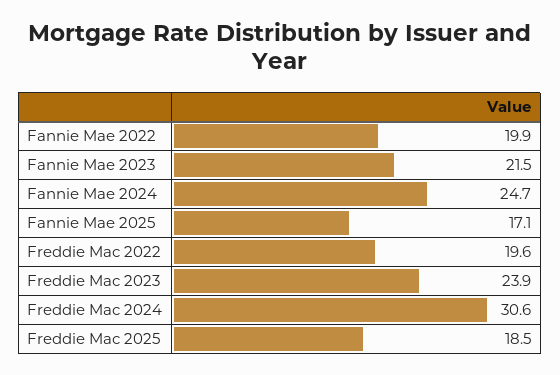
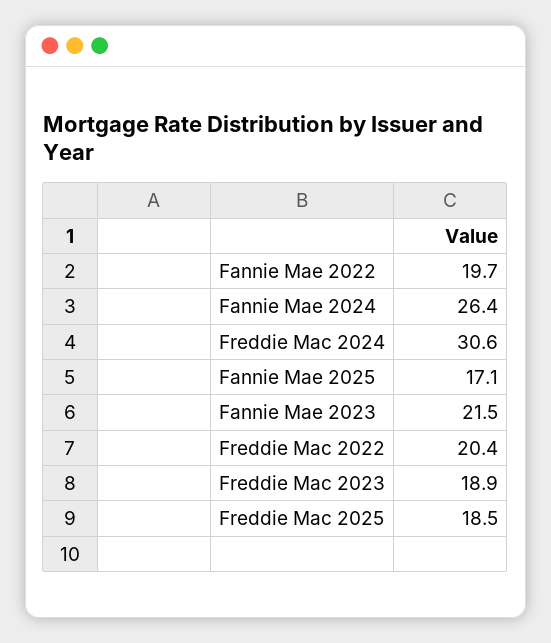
Fannie Mae 2022: 19.9 -> 19.7
Fannie Mae 2024: 24.7 -> 26.4
Freddie Mac 2022: 19.6 -> 20.4
Freddie Mac 2023: 23.9 -> 18.9

